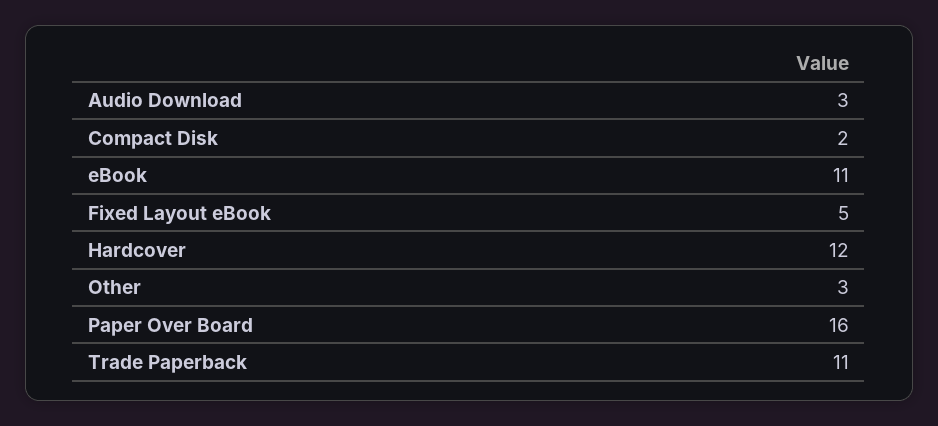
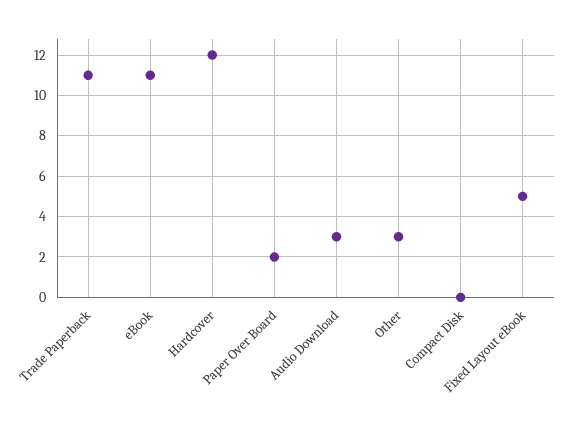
Compact Disk: 2 -> 0
Paper Over Board: 16 -> 2

